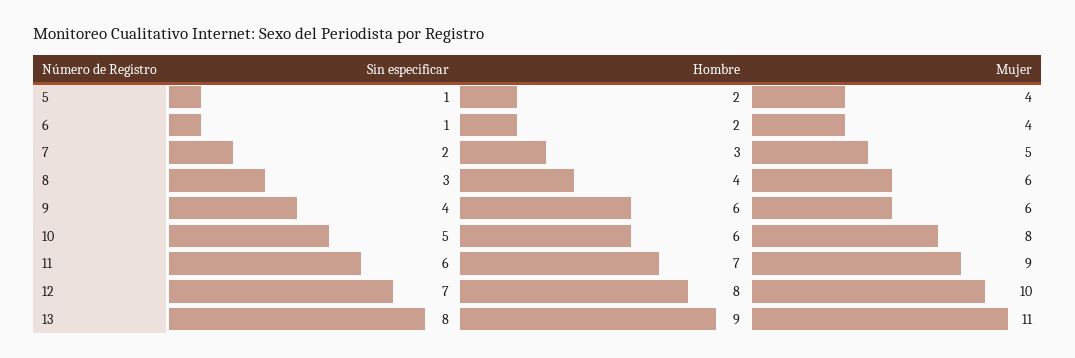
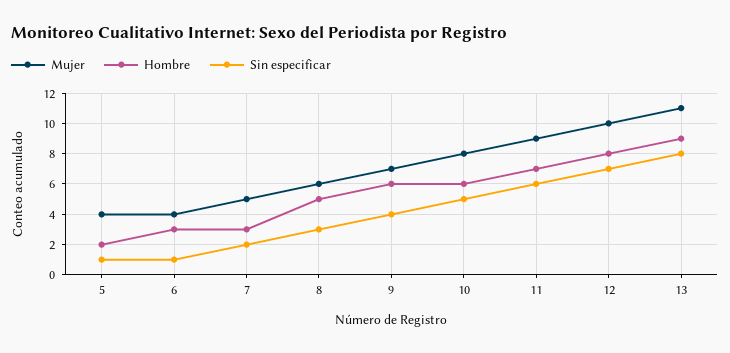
Hombre, 6: 2 -> 3
Hombre, 8: 4 -> 5
Mujer, 9: 6 -> 7

